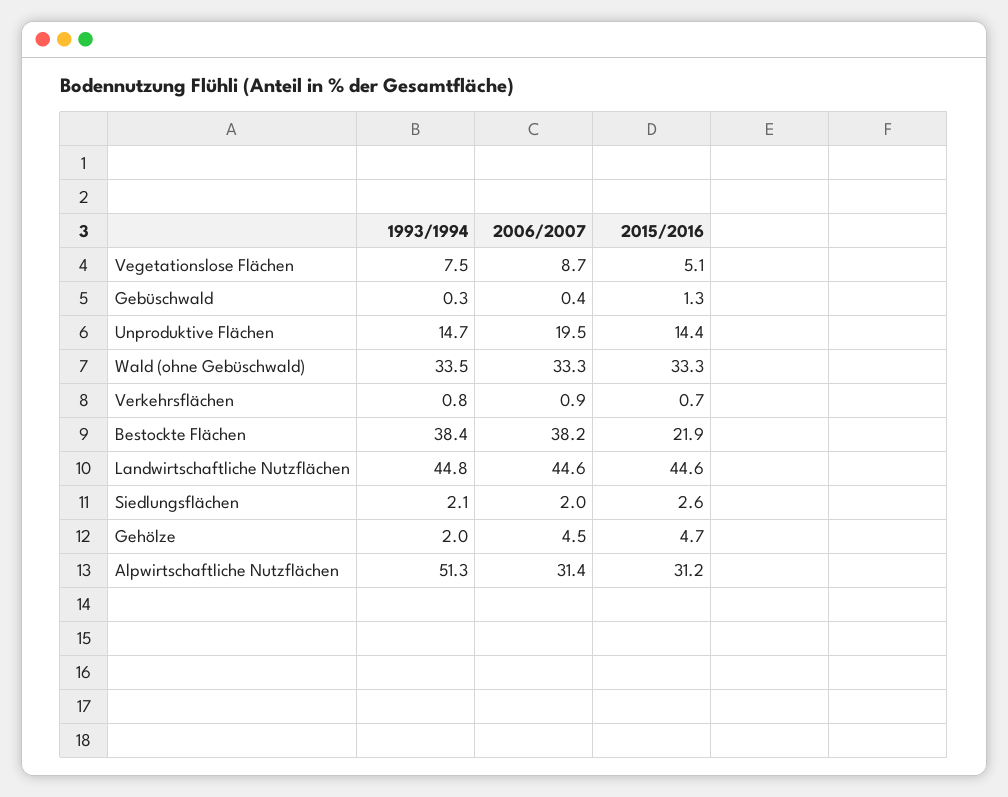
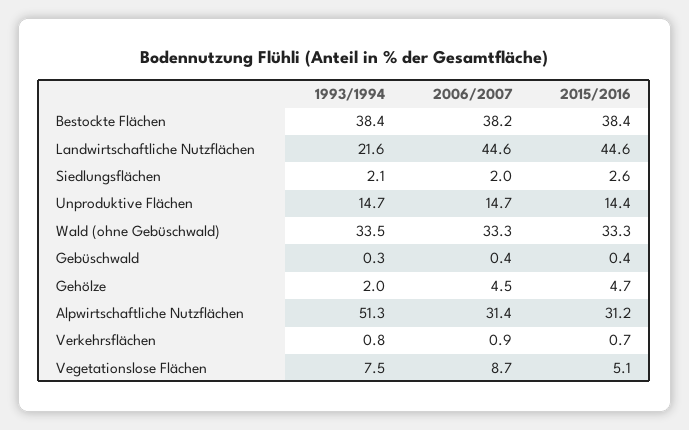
2015/2016, Gebüschwald: 1.3 -> 0.4
2006/2007, Unproduktive Flächen: 19.5 -> 14.7
2015/2016, Bestockte Flächen: 21.9 -> 38.4
1993/1994, Landwirtschaftliche Nutzflächen: 44.8 -> 21.6

